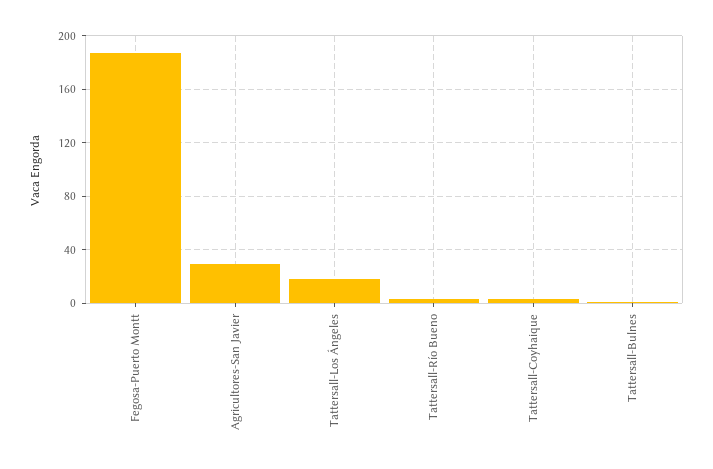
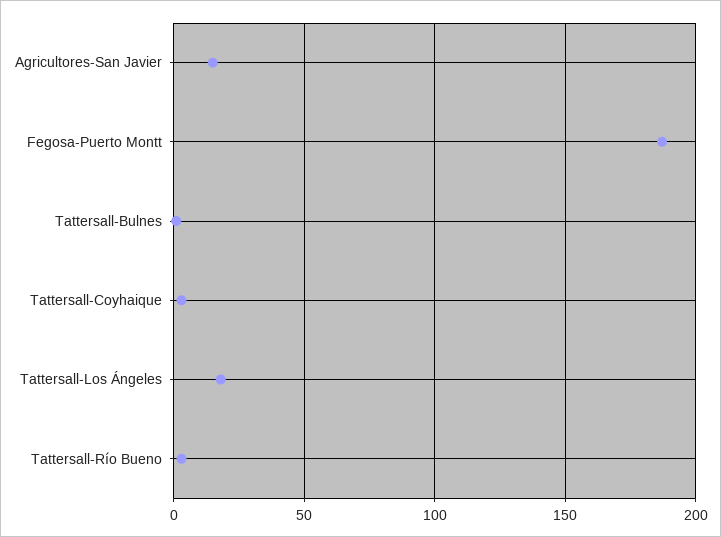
Agricultores-San Javier: 30 -> 15

